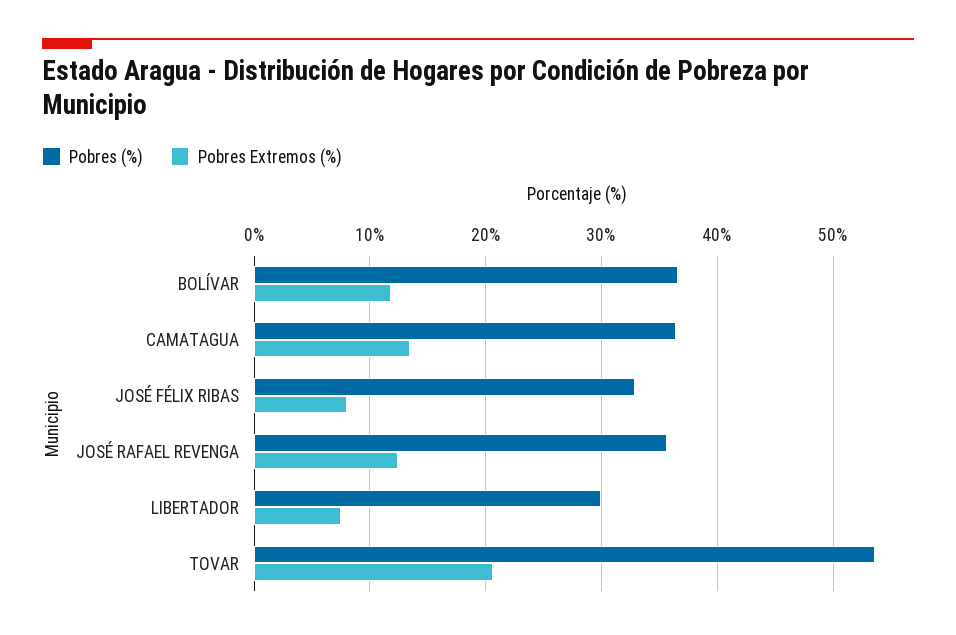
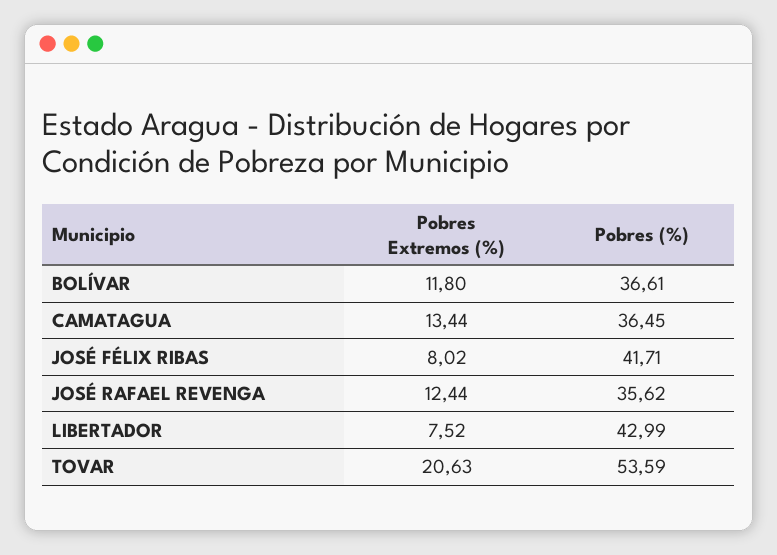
Pobres (%), JOSÉ FÉLIX RIBAS: 33 -> 41.71
Pobres (%), LIBERTADOR: 30 -> 42.99

